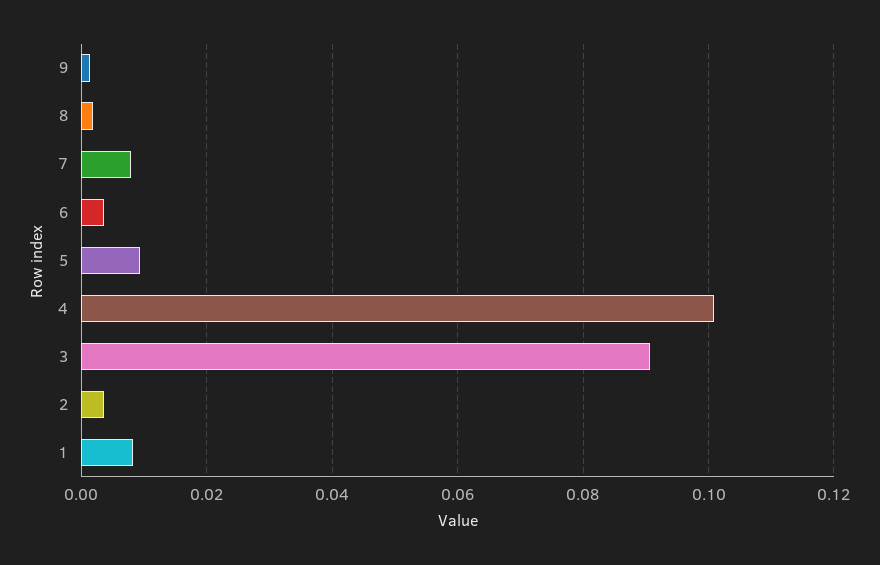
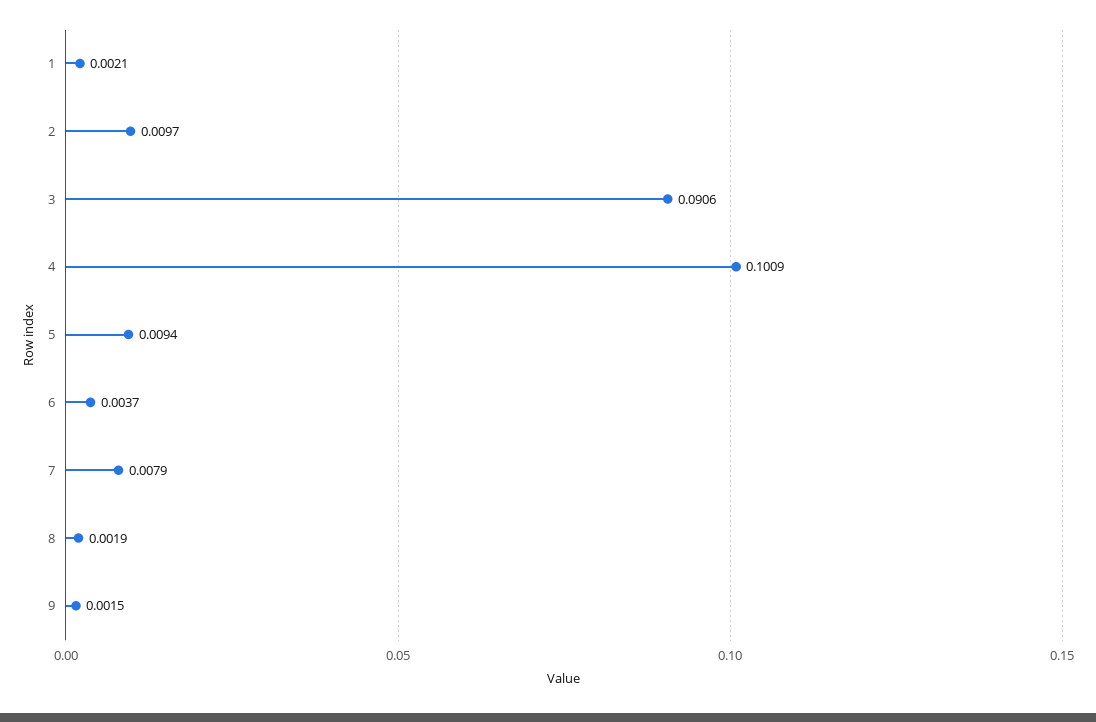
2: 0.004 -> 0.0097
1: 0.008 -> 0.0021

